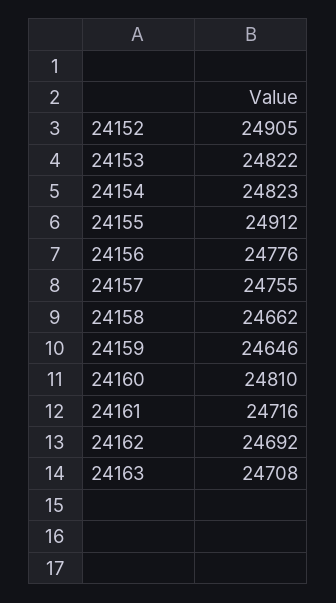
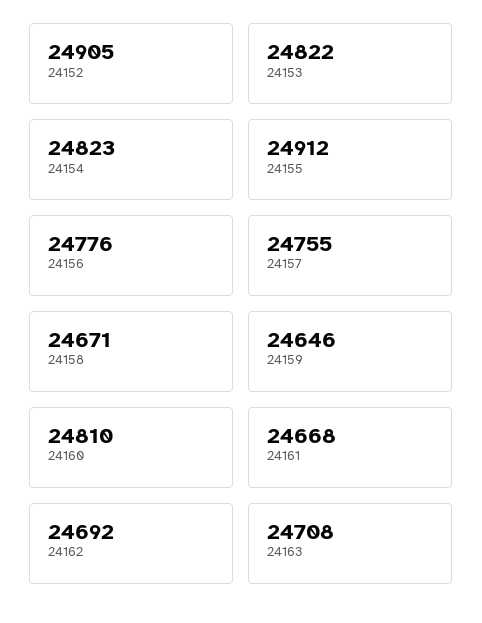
24158: 24662 -> 24671
24161: 24716 -> 24668

